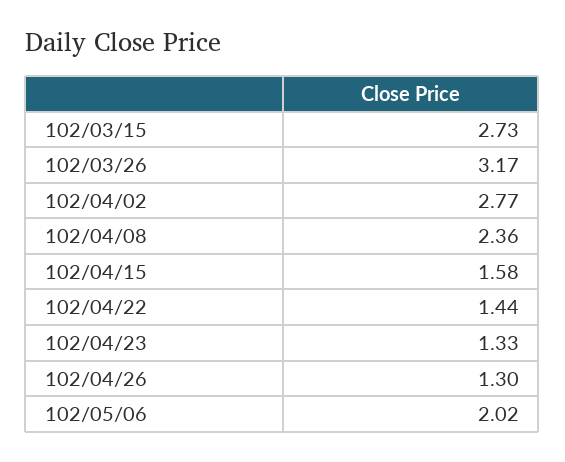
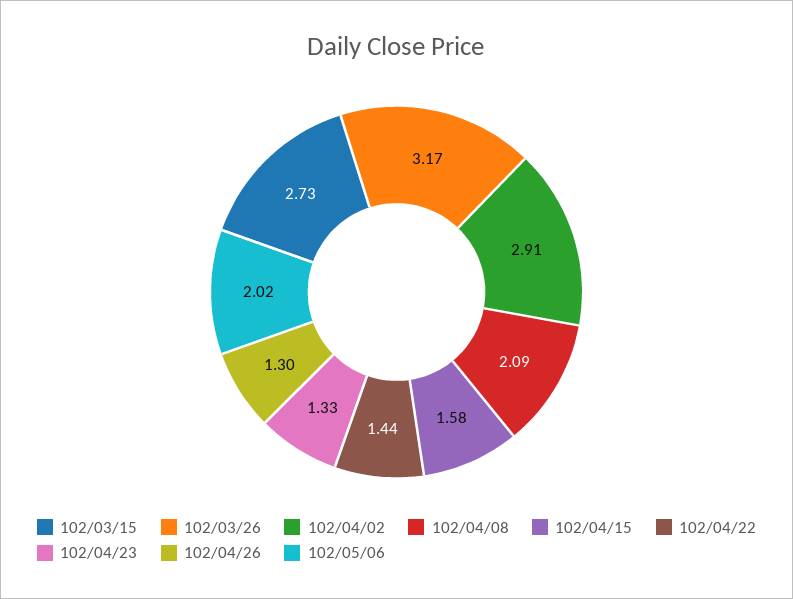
102/04/02: 2.77 -> 2.91
102/04/08: 2.36 -> 2.09

